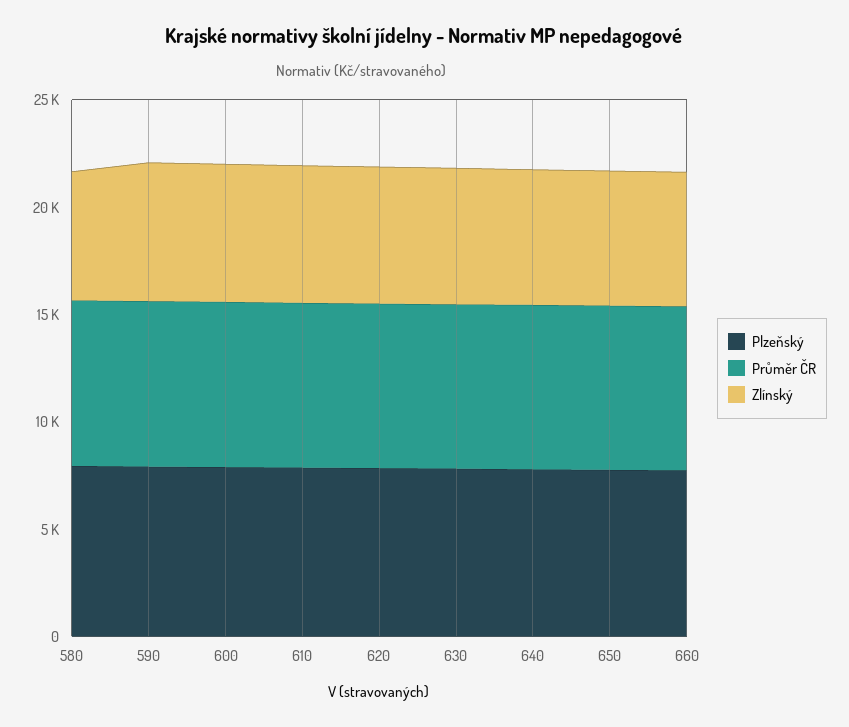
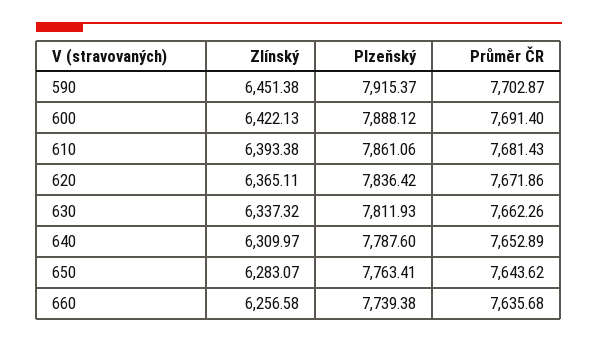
Plzeňský, 580: 8000 -> none
Průměr ČR, 580: 8000 -> none
Zlínský, 580: 6000 -> none

